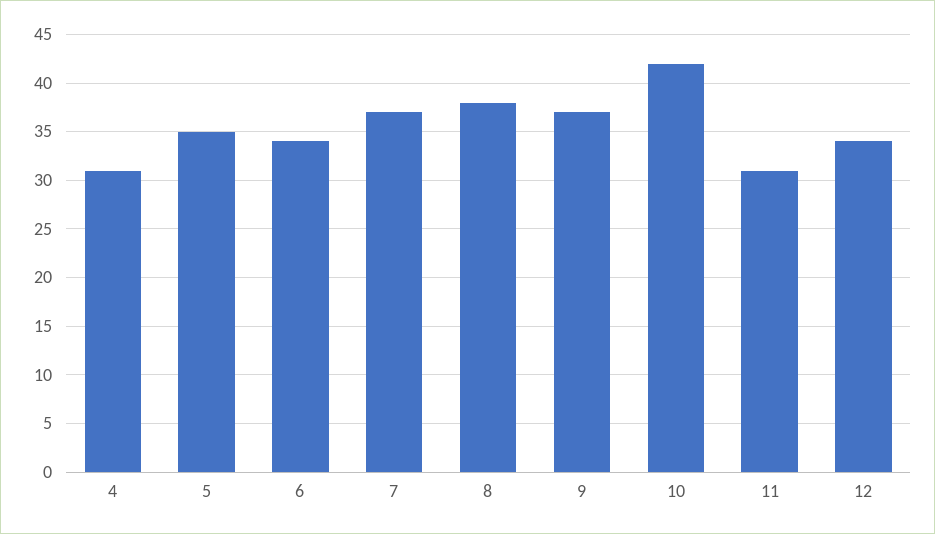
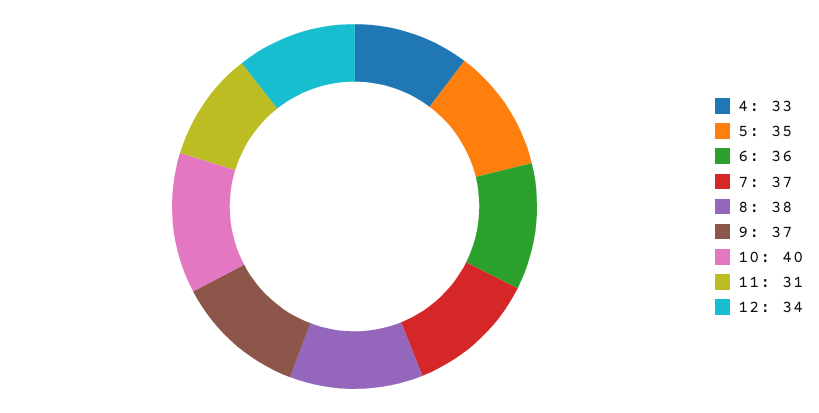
4: 31 -> 33
6: 34 -> 36
10: 42 -> 40

